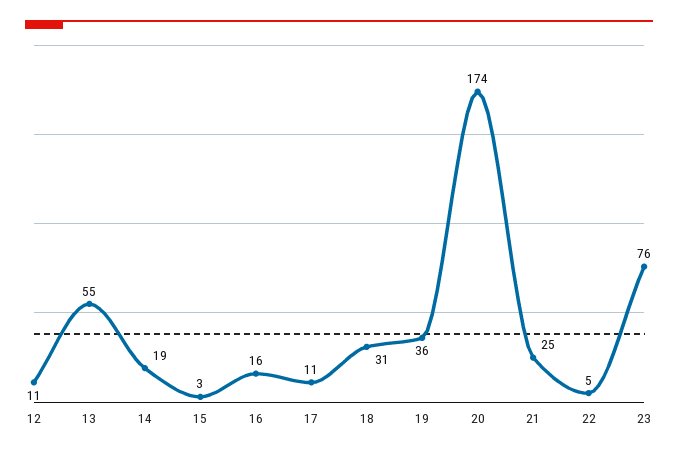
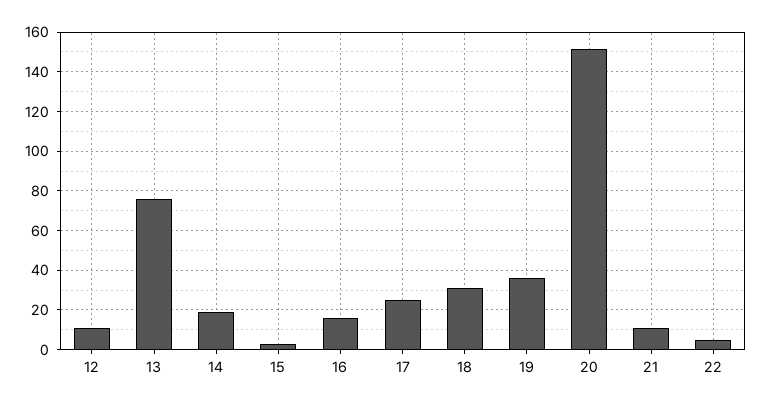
13: 55 -> 75
17: 11 -> 25
20: 174 -> 150
21: 25 -> 10
23: 76 -> none

